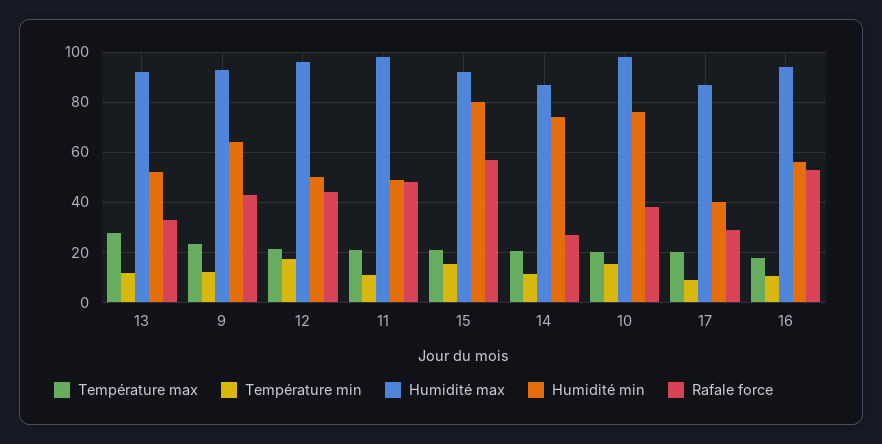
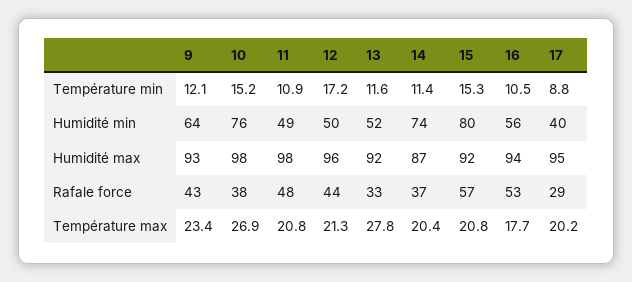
Rafale force, 14: 27.5 -> 37
Température max, 10: 20 -> 26.9
Humidité max, 17: 87.5 -> 95

